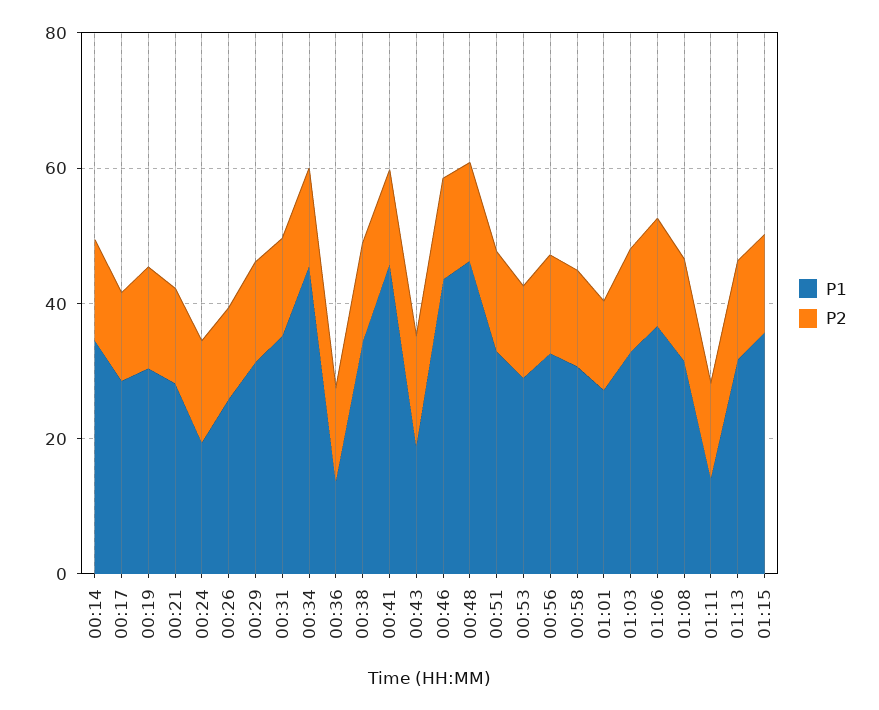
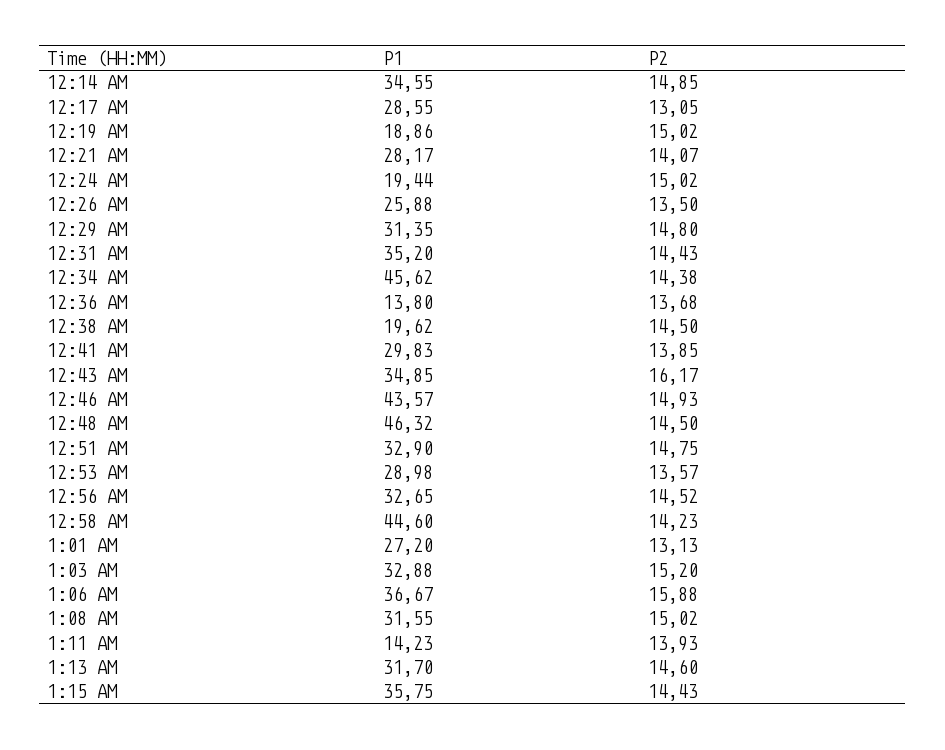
P1, 00:19: 30 -> 18.86
P1, 00:38: 35 -> 19.62
P1, 00:41: 45 -> 29.83
P1, 00:43: 20 -> 34.85
P1, 00:58: 30 -> 44.6

